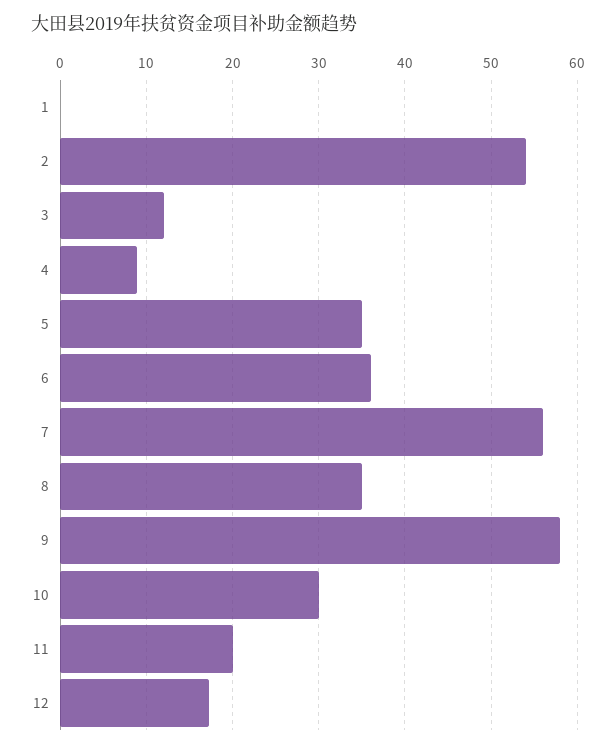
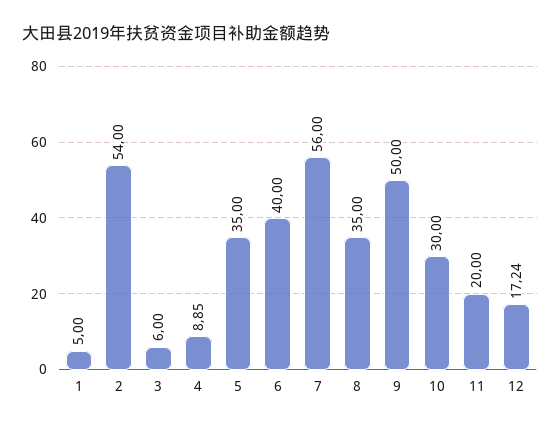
1: 0 -> 5
3: 12 -> 6
6: 36 -> 40
9: 58 -> 50

